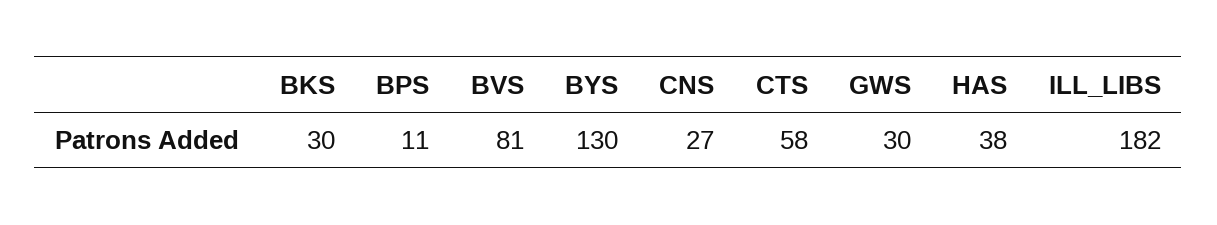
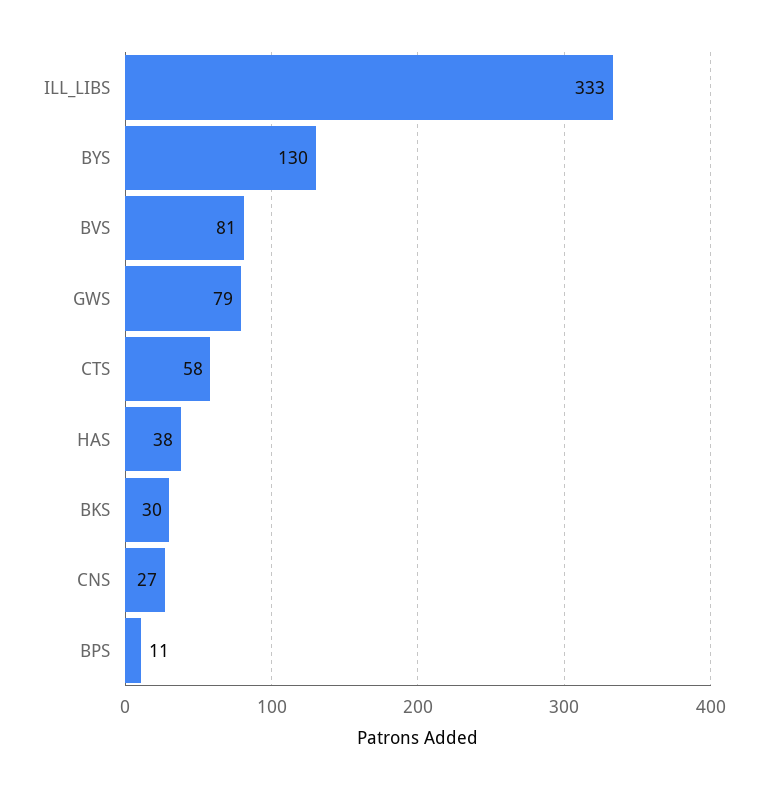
GWS: 30 -> 79
ILL_LIBS: 182 -> 333

